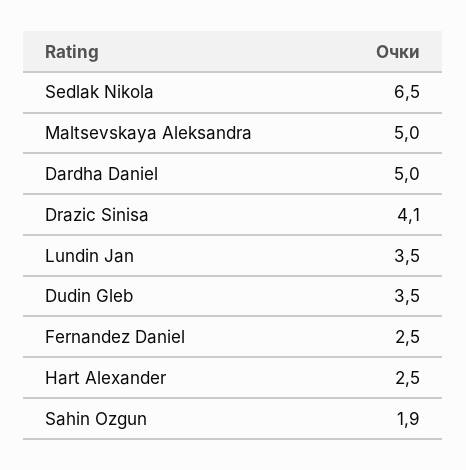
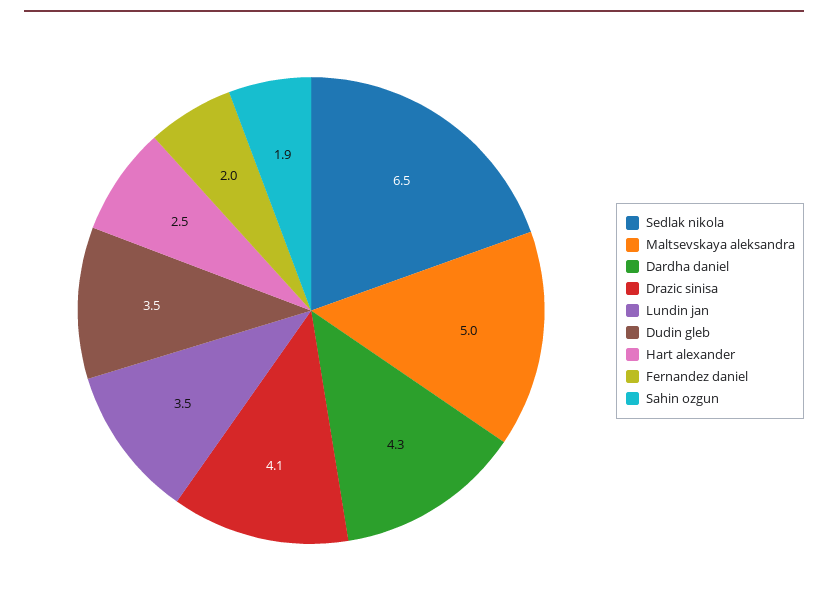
Dardha Daniel: 5 -> 4.3
Fernandez Daniel: 2.5 -> 2

